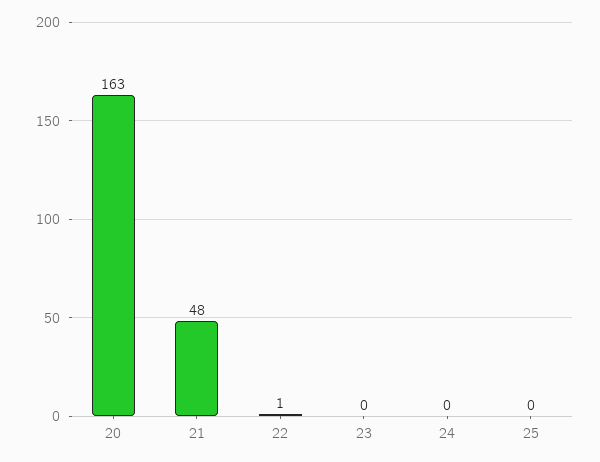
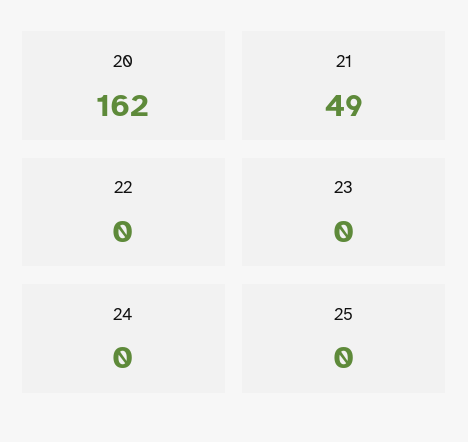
20: 163 -> 162
21: 48 -> 49
22: 1 -> 0

